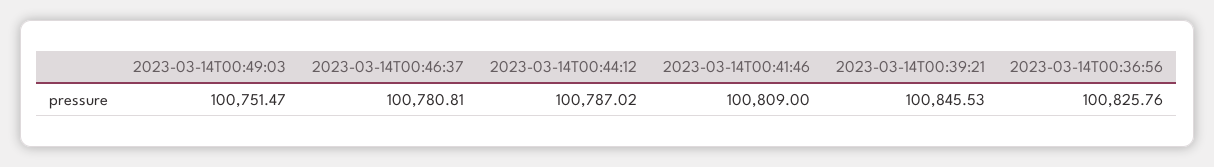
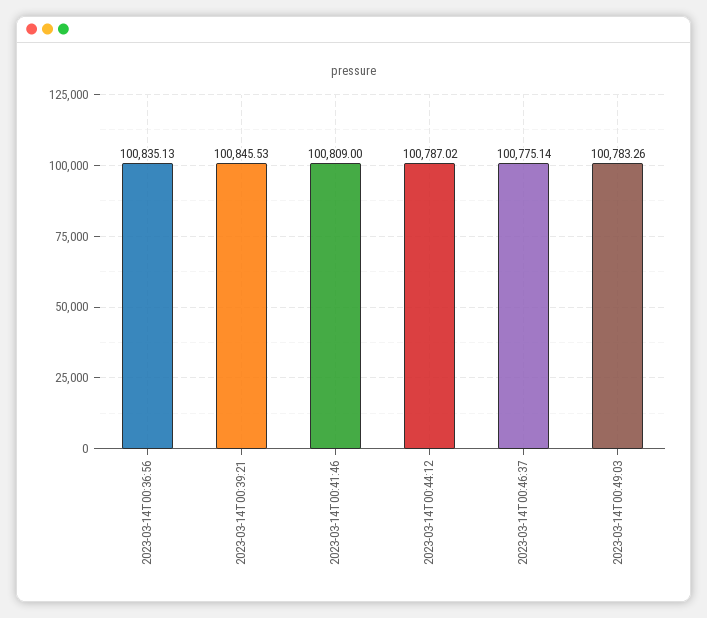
2023-03-14T00:49:03: 100751.47 -> 100783.26
2023-03-14T00:46:37: 100780.81 -> 100775.14
2023-03-14T00:36:56: 100825.76 -> 100835.13

